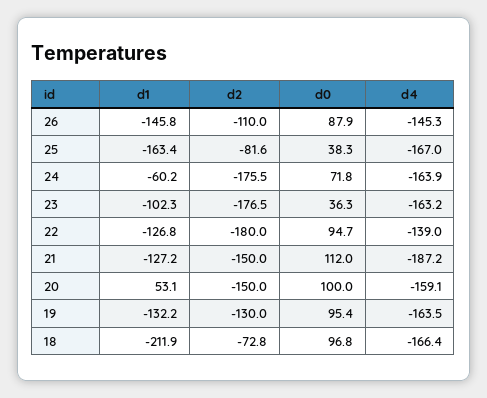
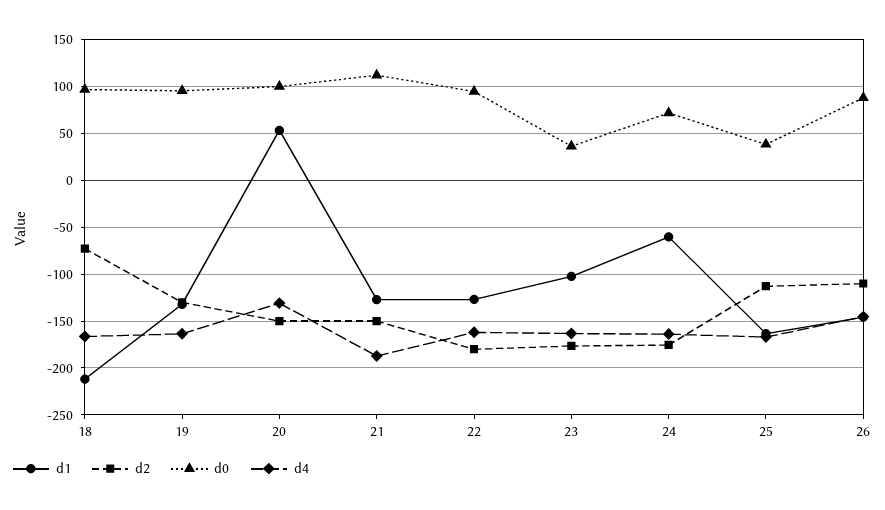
d2, 25: -81.6 -> -110
d4, 22: -139 -> -160
d4, 20: -159.1 -> -130

